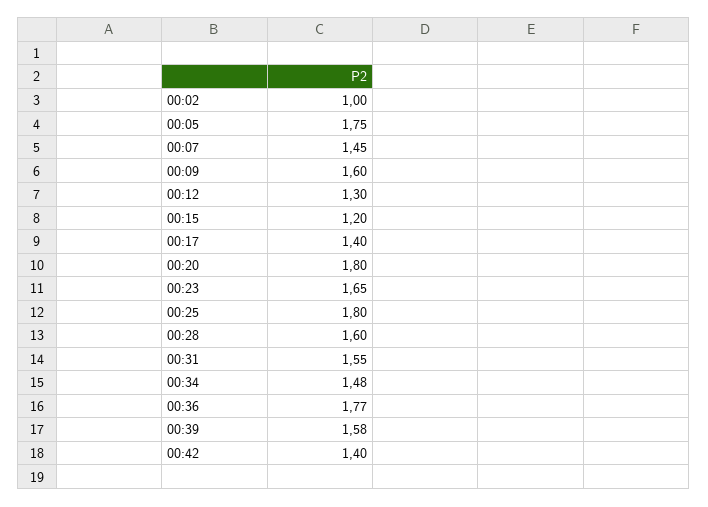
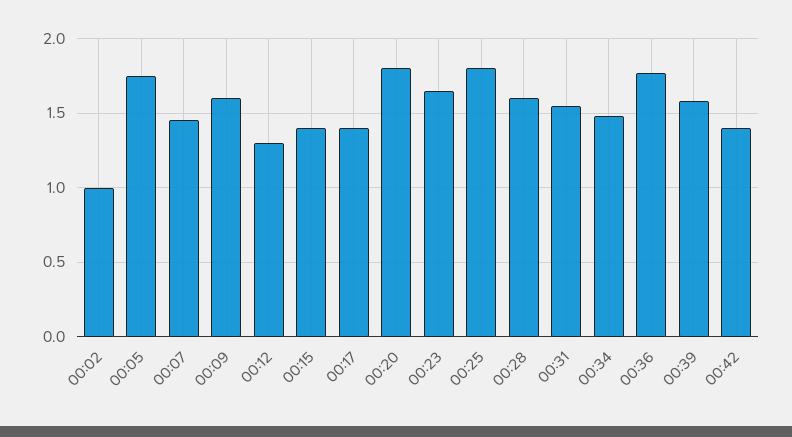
00:15: 1.2 -> 1.4

